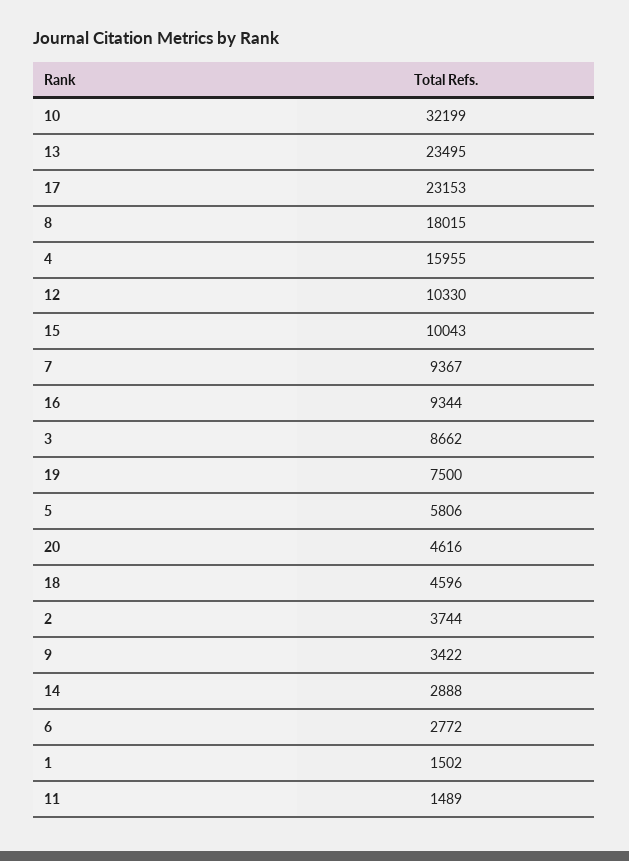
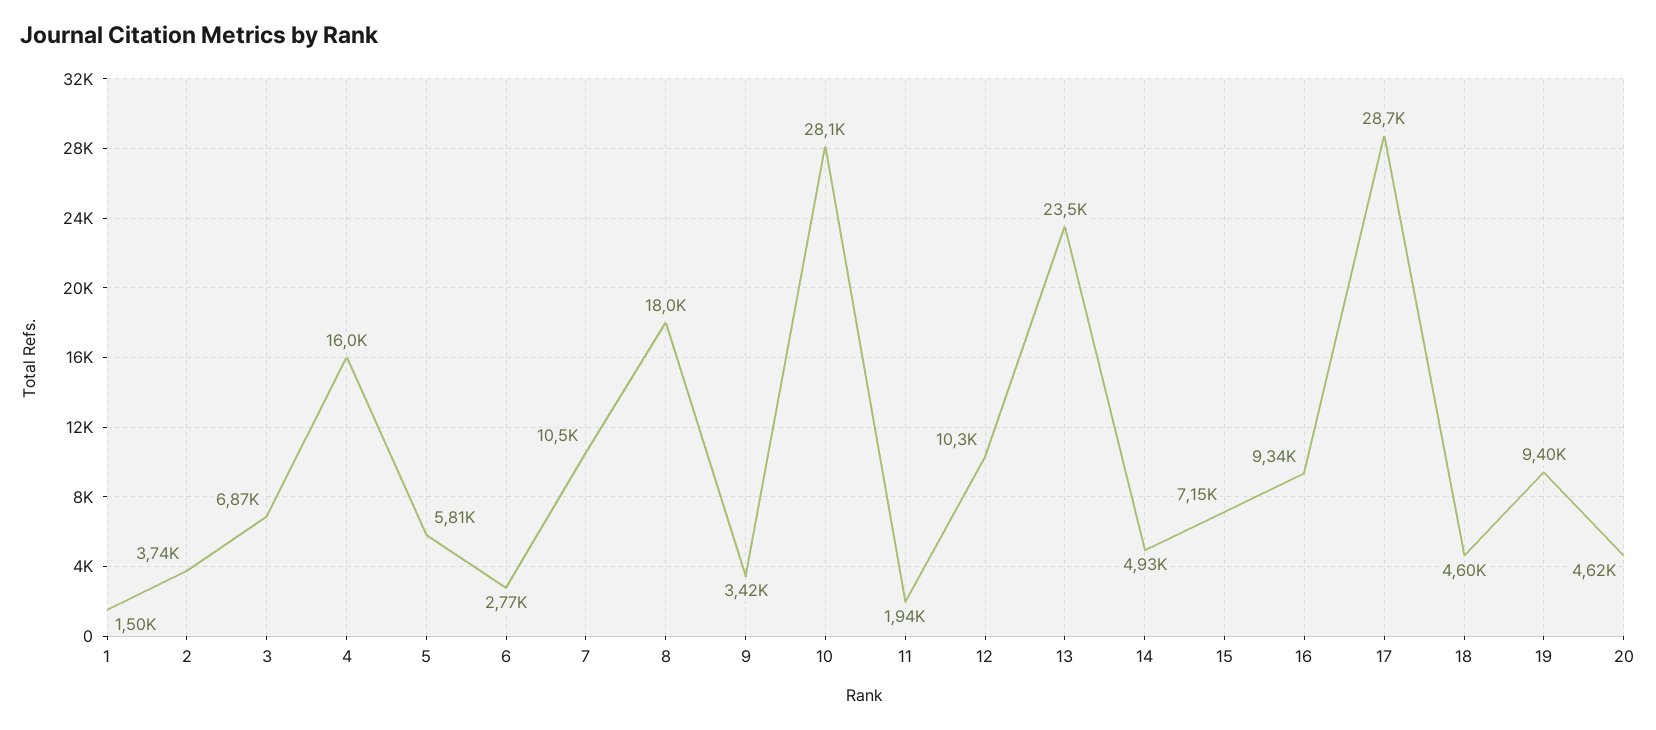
10: 32199 -> 28100
17: 23153 -> 28700
15: 10043 -> 7150
7: 9367 -> 10500
3: 8662 -> 6870
19: 7500 -> 9400
14: 2888 -> 4930
11: 1489 -> 1940

